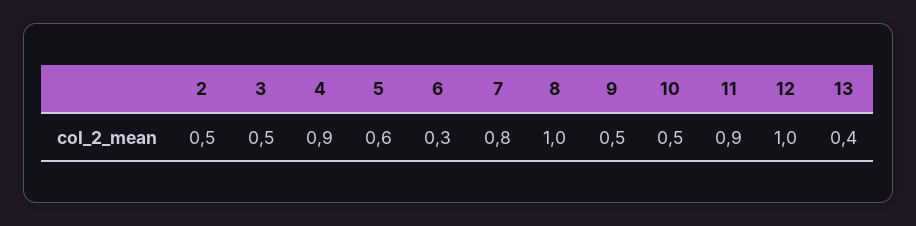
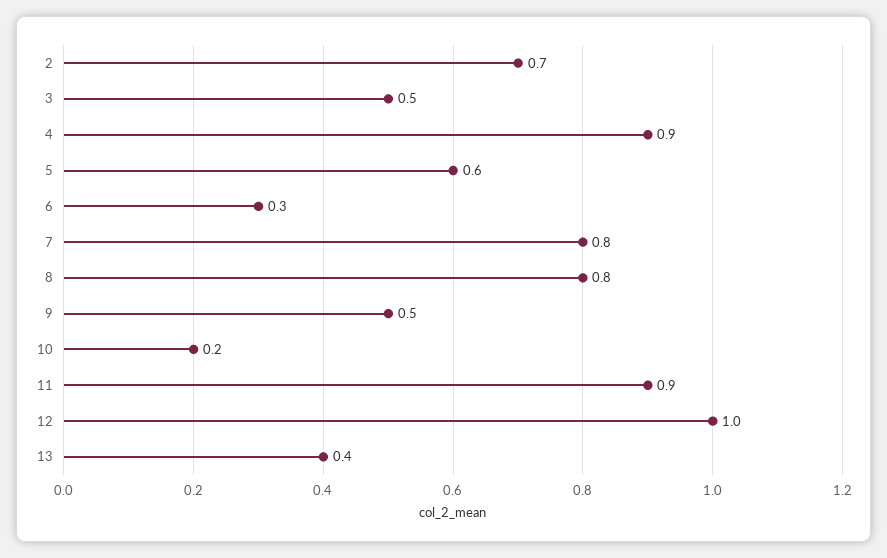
2: 0.5 -> 0.7
8: 1 -> 0.8
10: 0.5 -> 0.2

